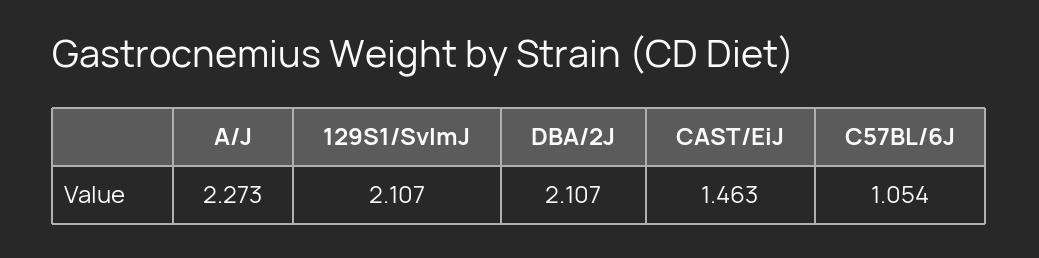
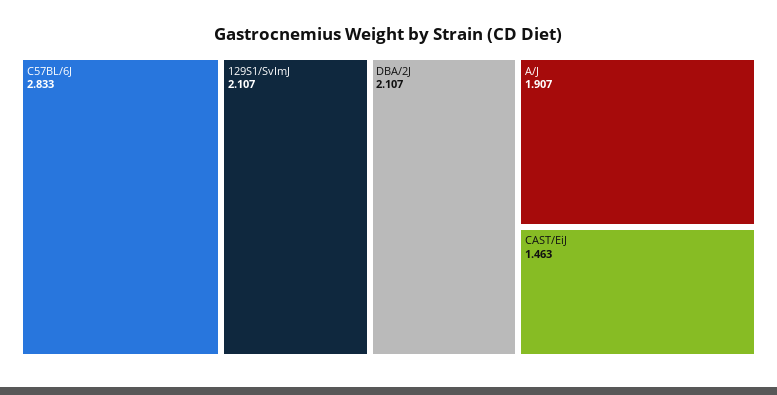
A/J: 2.273 -> 1.907
C57BL/6J: 1.054 -> 2.833

